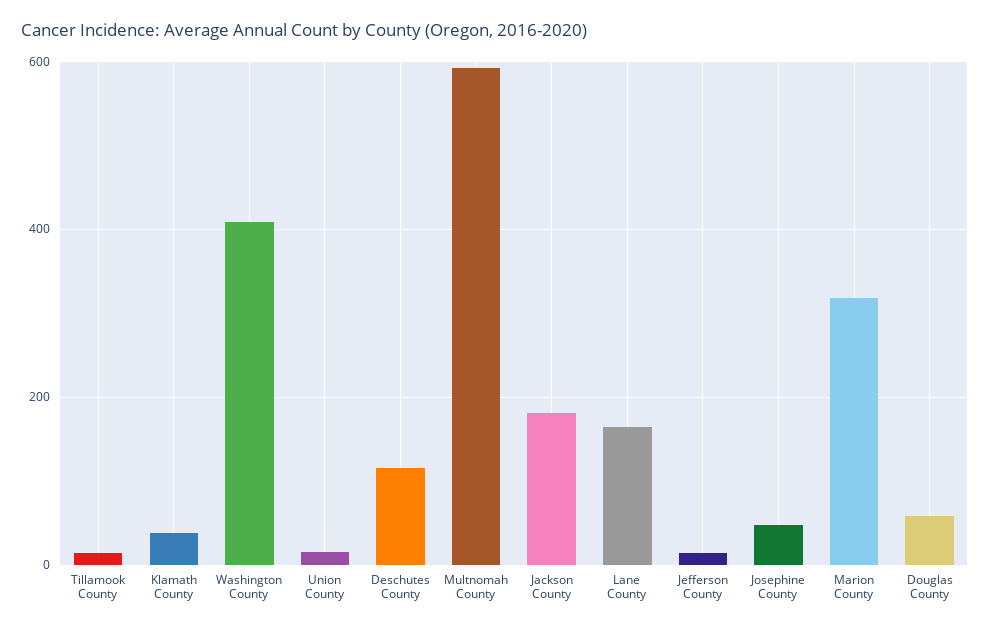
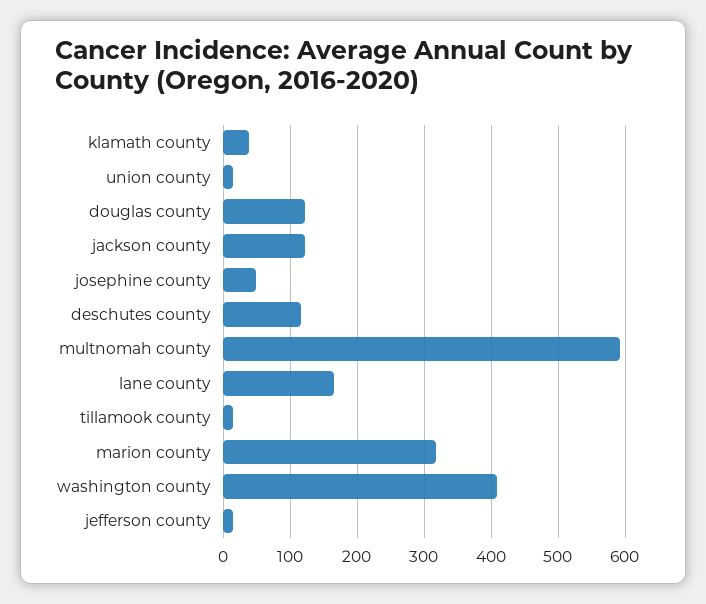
Jackson County: 180 -> 120
Douglas County: 60 -> 120

